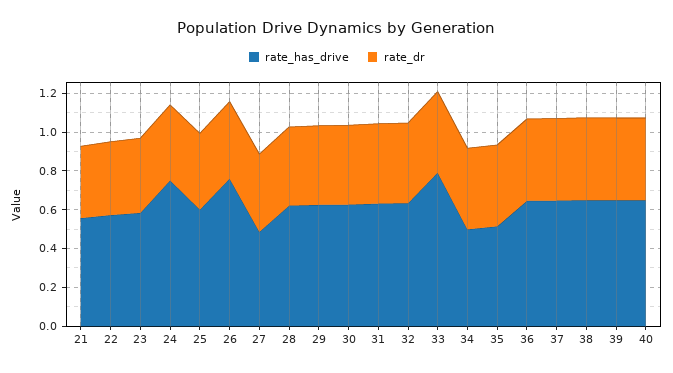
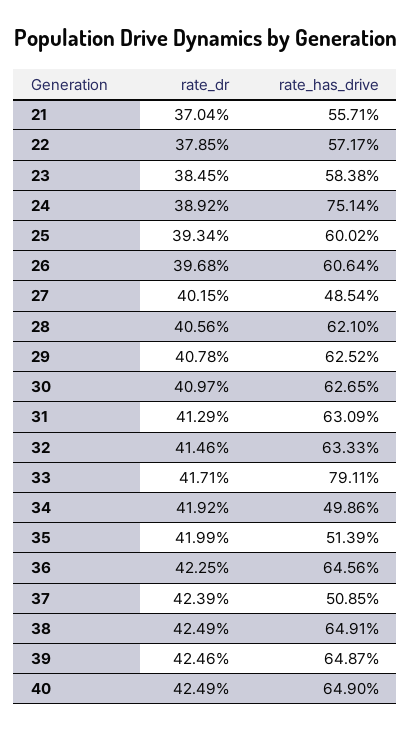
rate_has_drive, 26: 0.75 -> 0.6064
rate_has_drive, 37: 0.65 -> 0.5085

